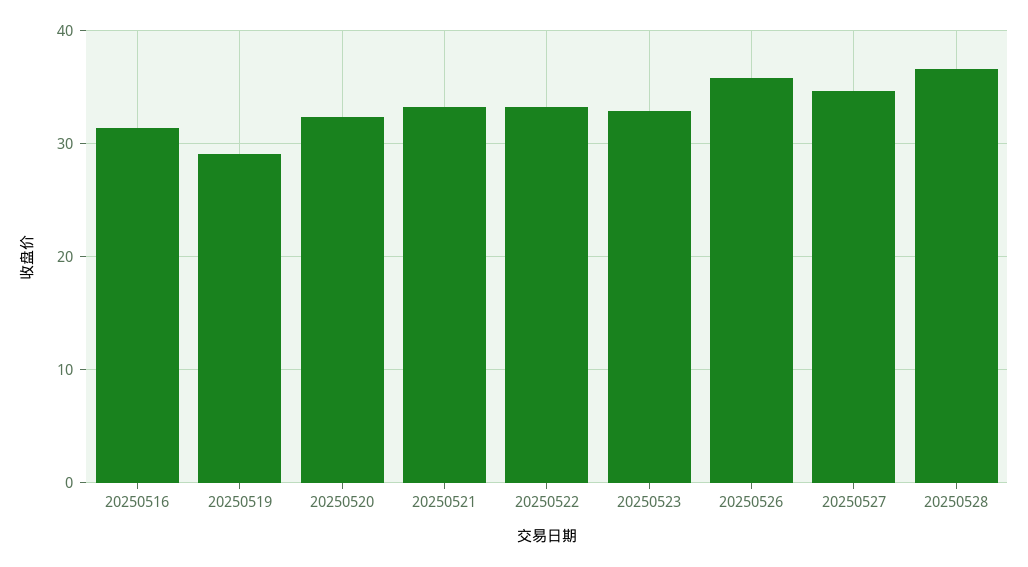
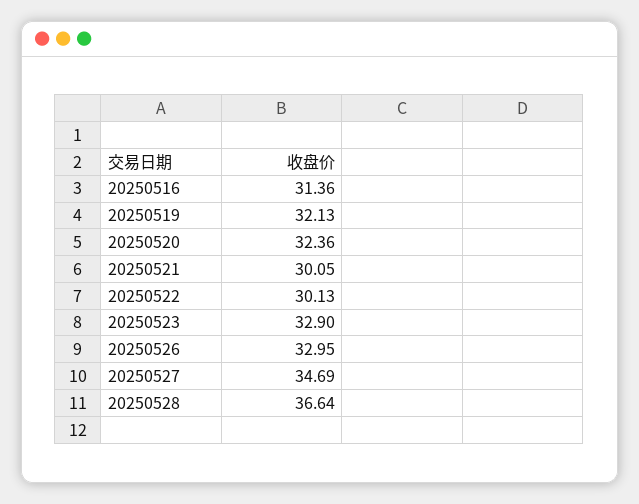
20250519: 29 -> 32.13
20250521: 33 -> 30.05
20250522: 33 -> 30.13
20250526: 36 -> 32.95

